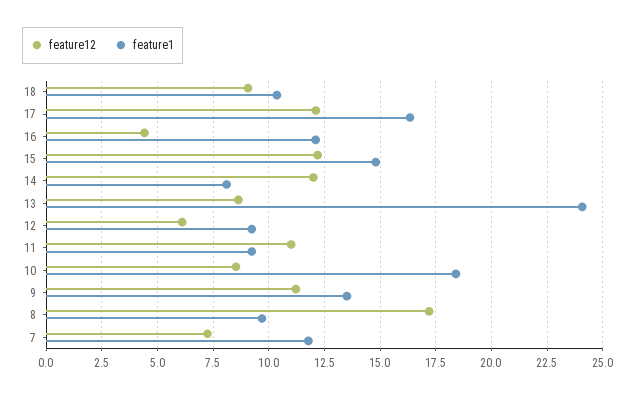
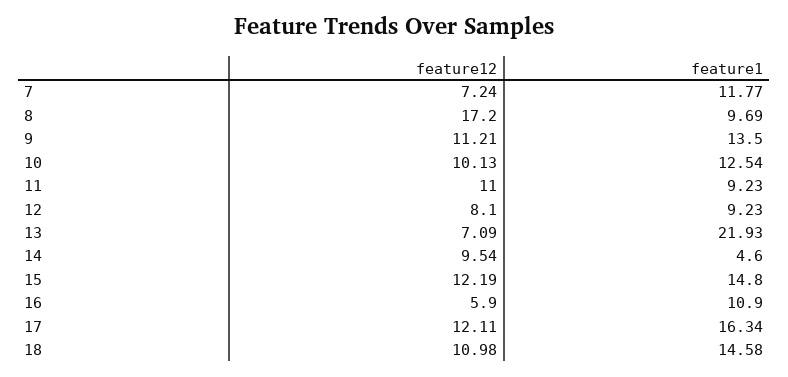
feature12, 18: 9 -> 10.98
feature1, 18: 10.5 -> 14.58
feature12, 16: 4.5 -> 5.9
feature1, 16: 12 -> 10.9
feature12, 14: 12 -> 9.54
feature1, 14: 8 -> 4.6
feature12, 13: 8.5 -> 7.09
feature1, 13: 24 -> 21.93
feature12, 12: 6 -> 8.1
feature12, 10: 8.5 -> 10.13
feature1, 10: 18.5 -> 12.54

